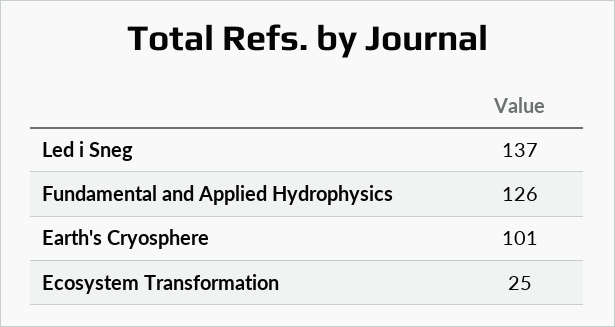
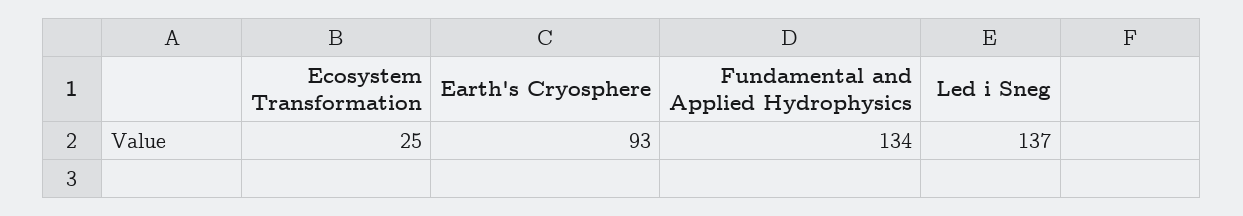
Fundamental and Applied Hydrophysics: 126 -> 134
Earth's Cryosphere: 101 -> 93

